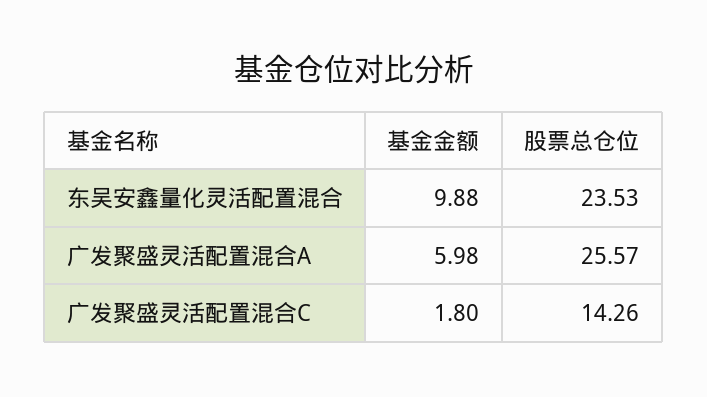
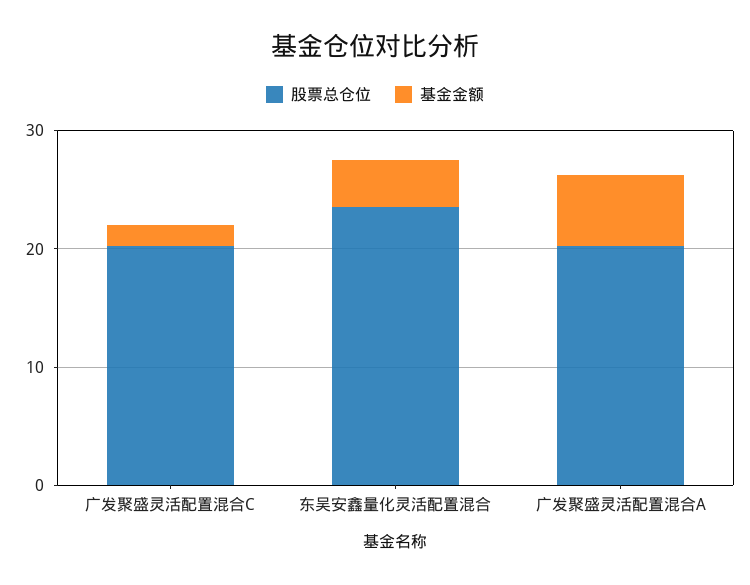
基金金额, 东吴安鑫量化灵活配置混合: 9.88 -> 4
股票总仓位, 广发聚盛灵活配置混合A: 25.57 -> 20
股票总仓位, 广发聚盛灵活配置混合C: 14.26 -> 20

